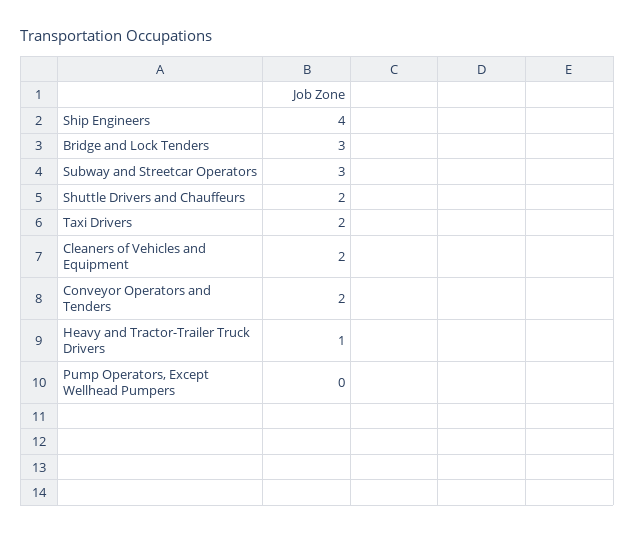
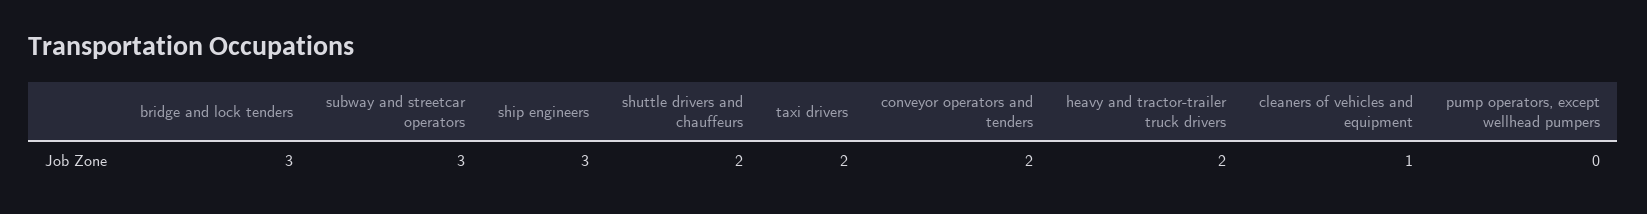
Ship Engineers: 4 -> 3
Cleaners of Vehicles and Equipment: 2 -> 1
Heavy and Tractor-Trailer Truck Drivers: 1 -> 2

